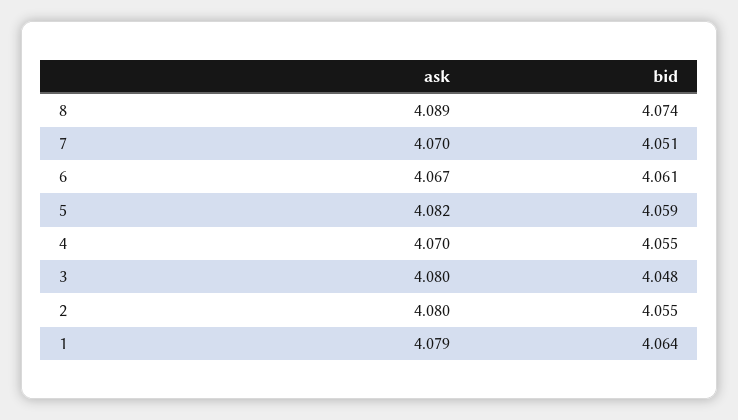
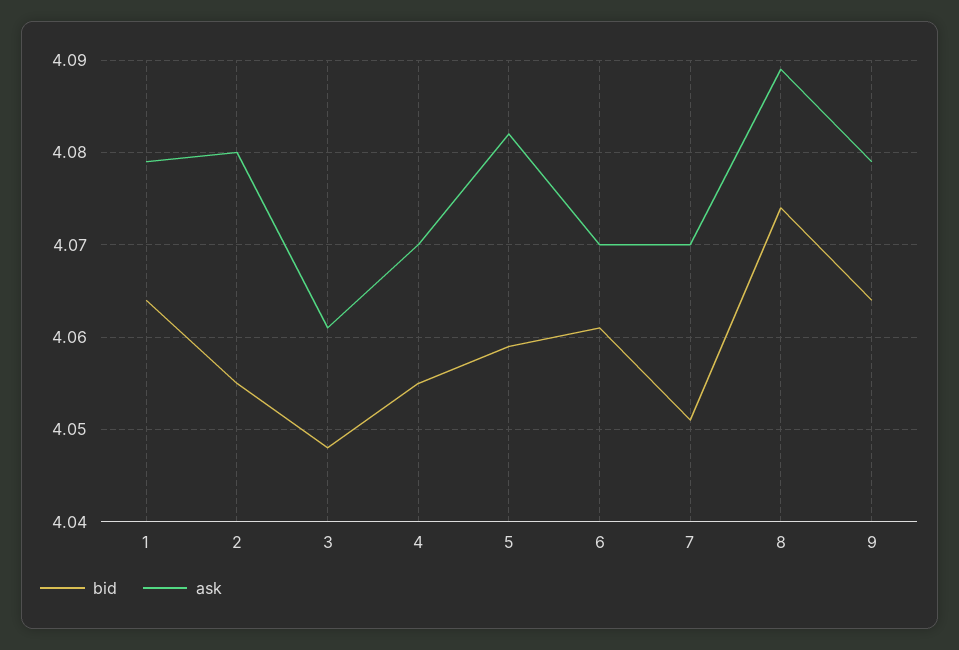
ask, 6: 4.067 -> 4.07
ask, 3: 4.08 -> 4.061
bid, 9: none -> 4.064
ask, 9: none -> 4.079

